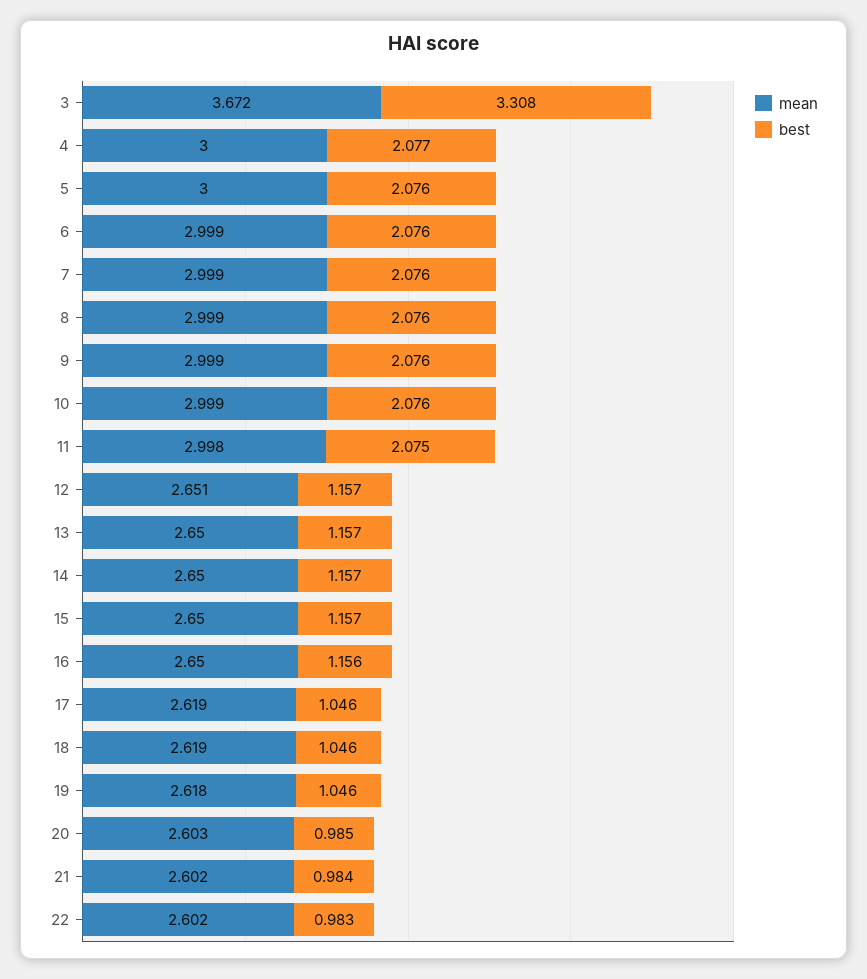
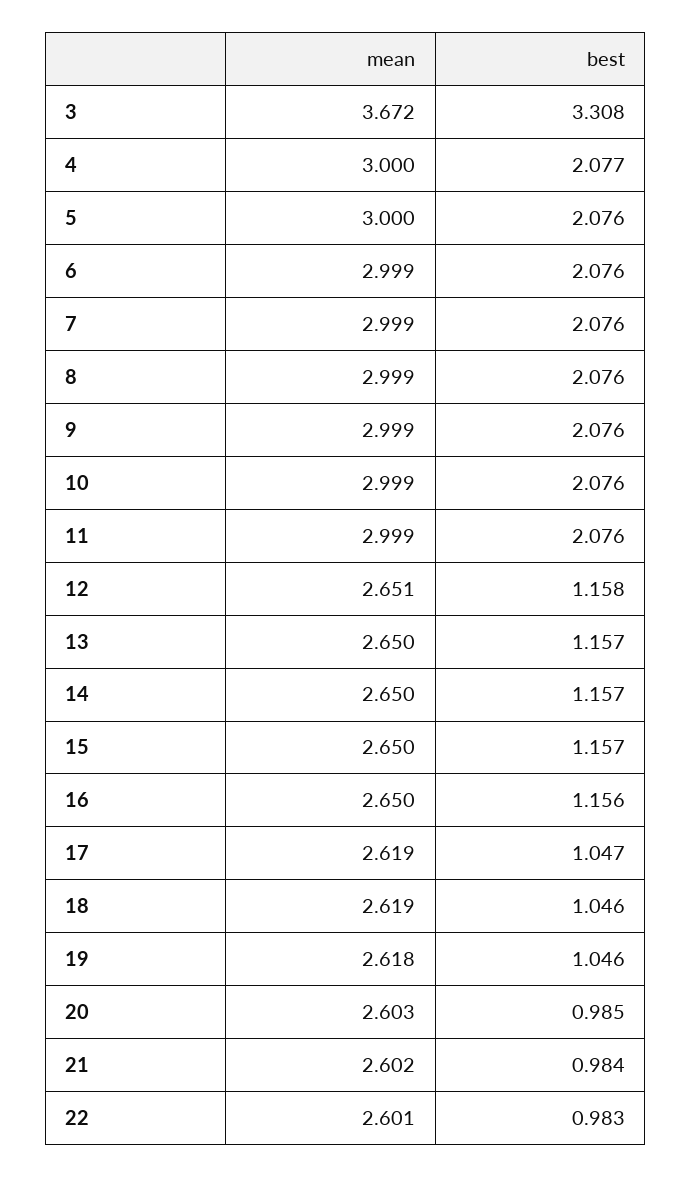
mean, 11: 2.998 -> 2.999
best, 11: 2.075 -> 2.076
best, 12: 1.157 -> 1.158
best, 17: 1.046 -> 1.047
mean, 22: 2.602 -> 2.601

